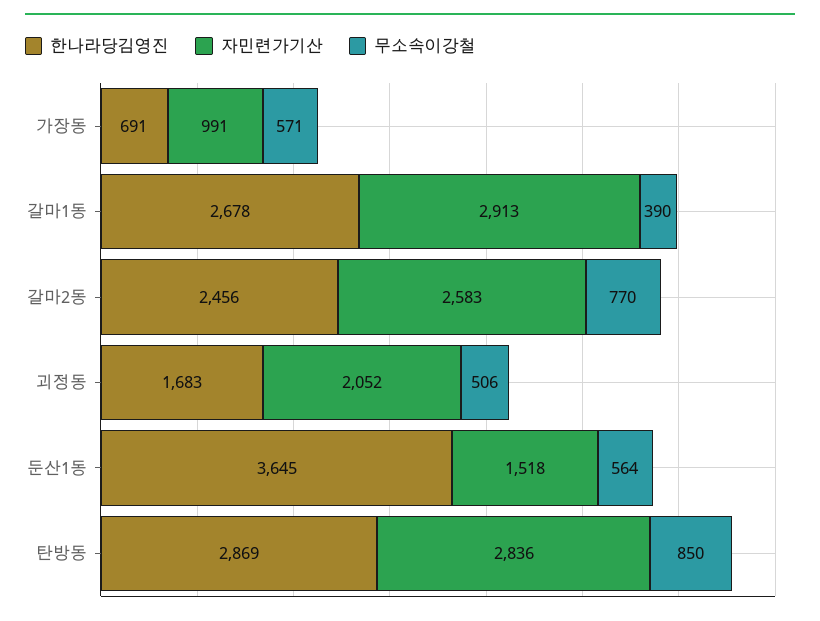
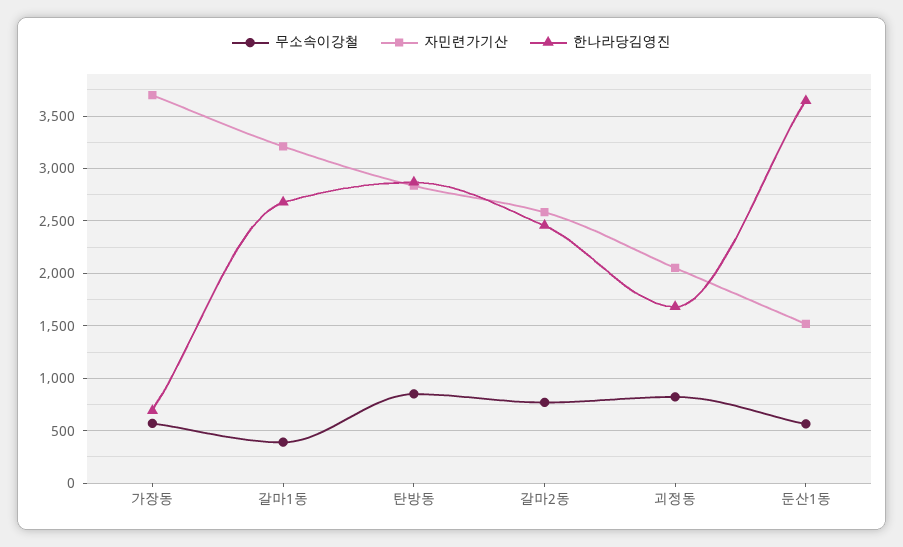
자민련가기산, 가장동: 991 -> 3700
자민련가기산, 갈마1동: 2913 -> 3200
무소속이강철, 괴정동: 506 -> 800

